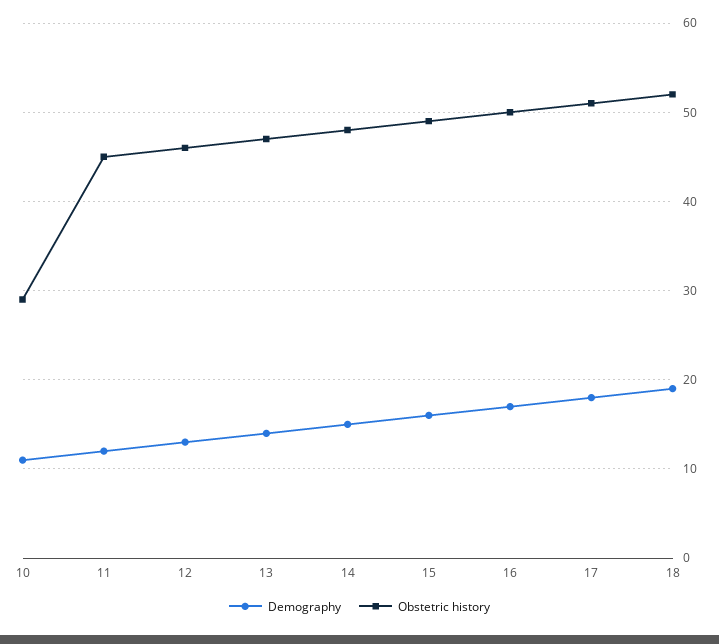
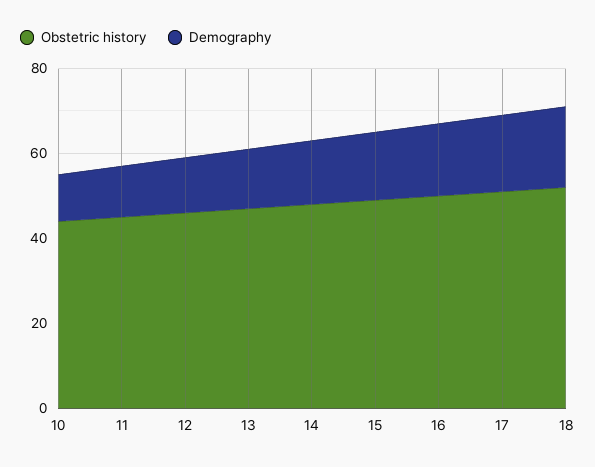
Obstetric history, 10: 29 -> 45

